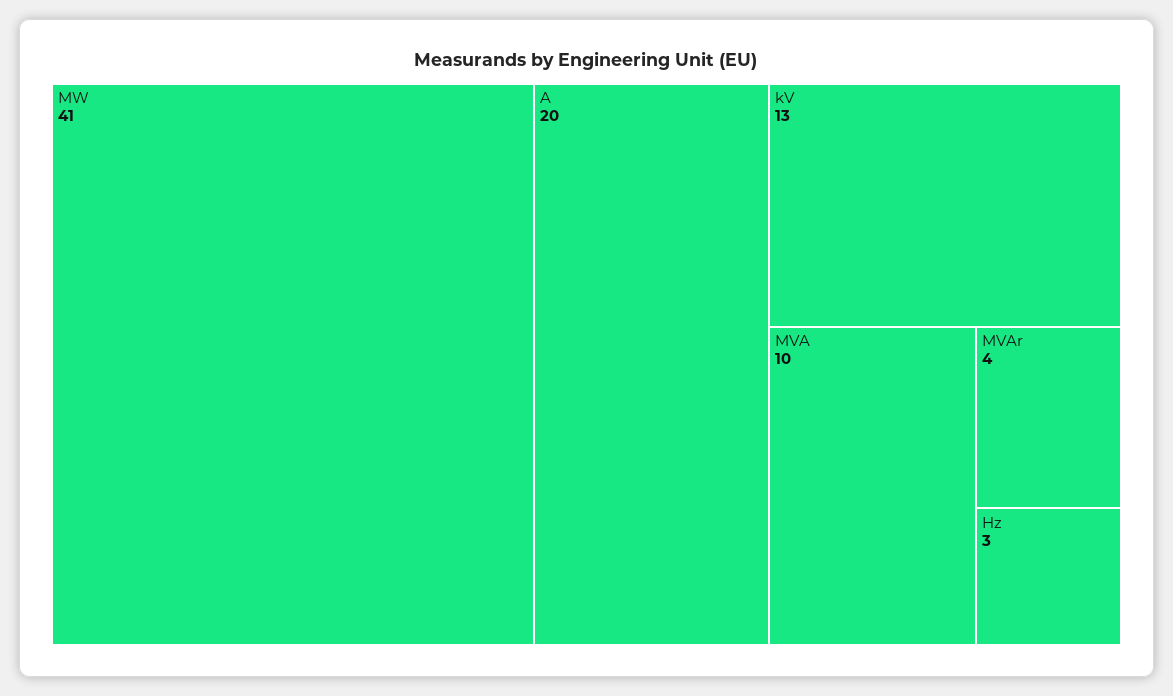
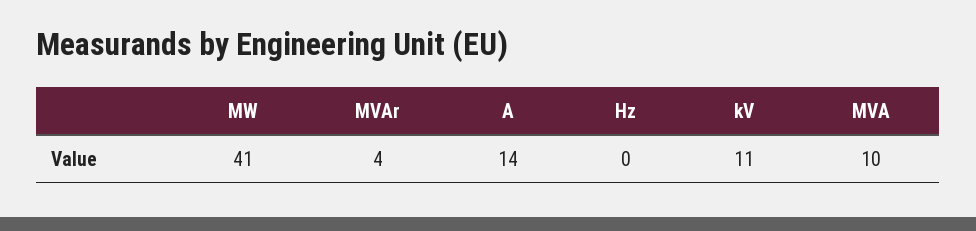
A: 20 -> 14
kV: 13 -> 11
Hz: 3 -> 0

